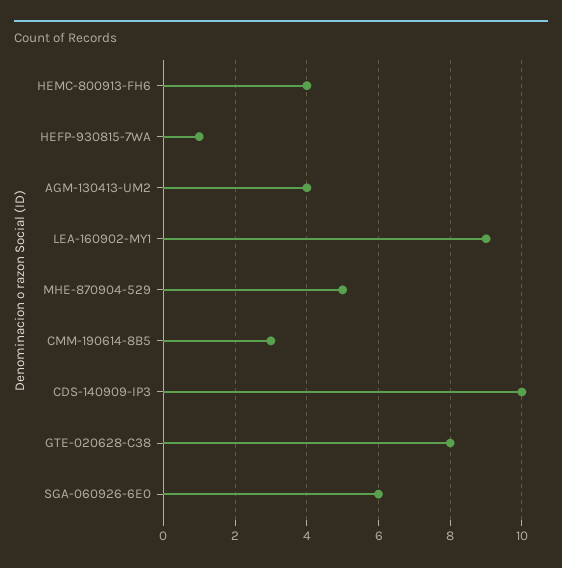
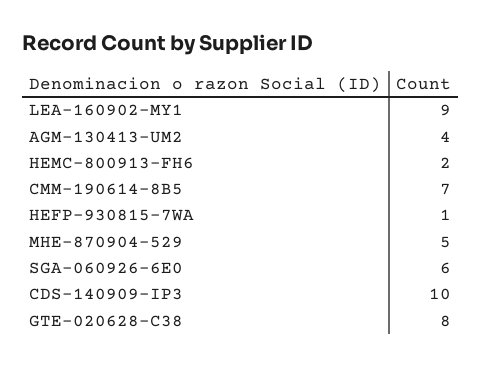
HEMC-800913-FH6: 4 -> 2
CMM-190614-8B5: 3 -> 7

